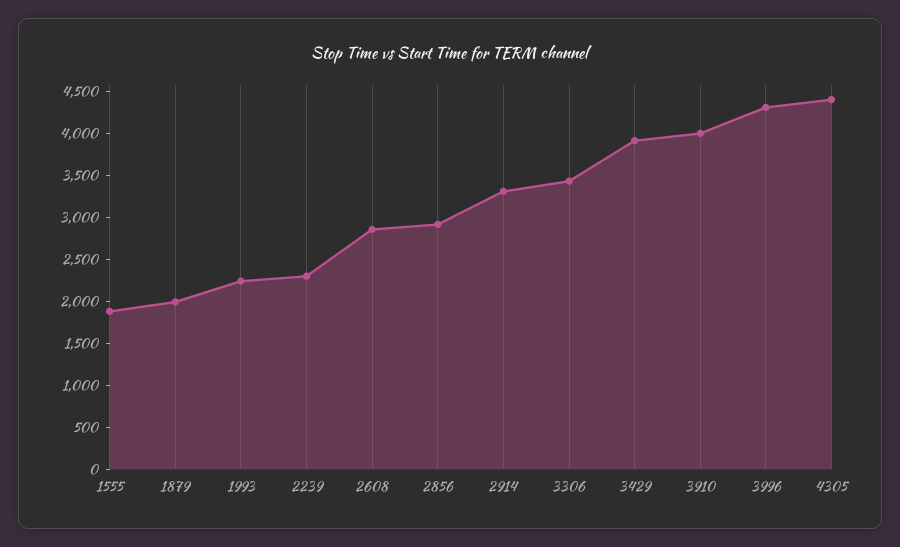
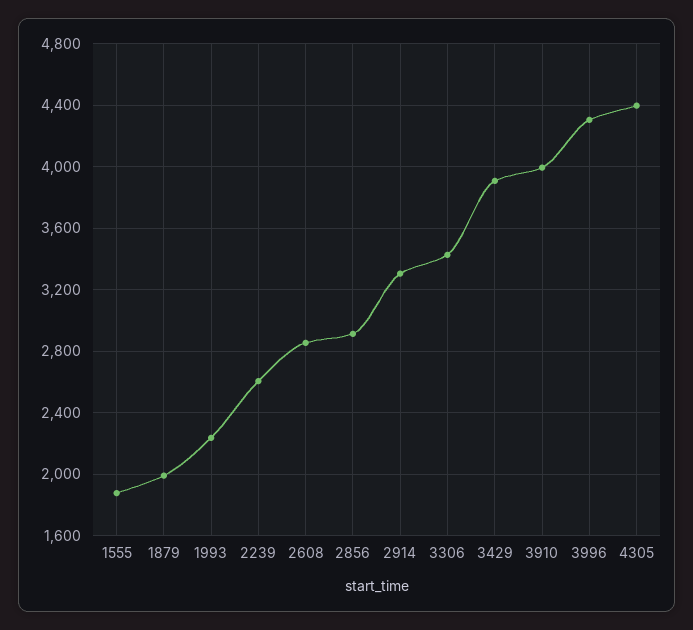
2239: 2300 -> 2600

